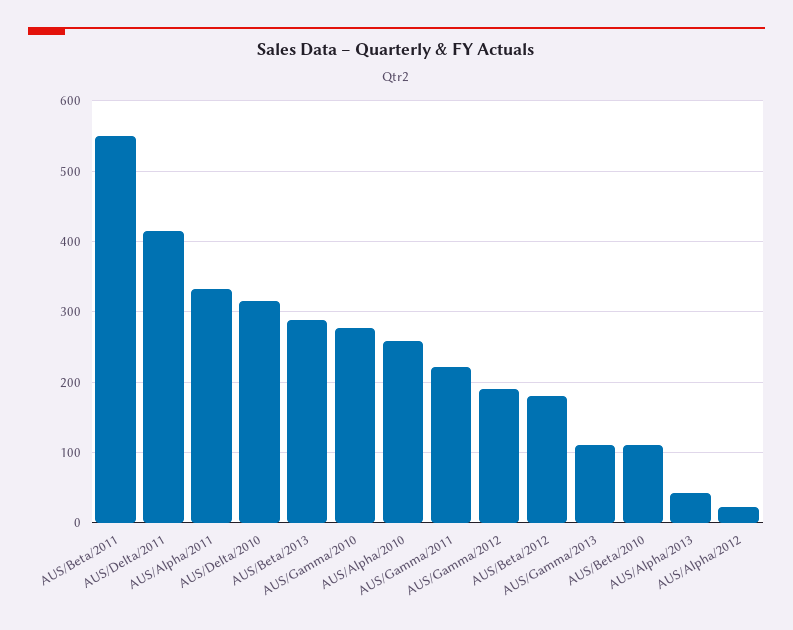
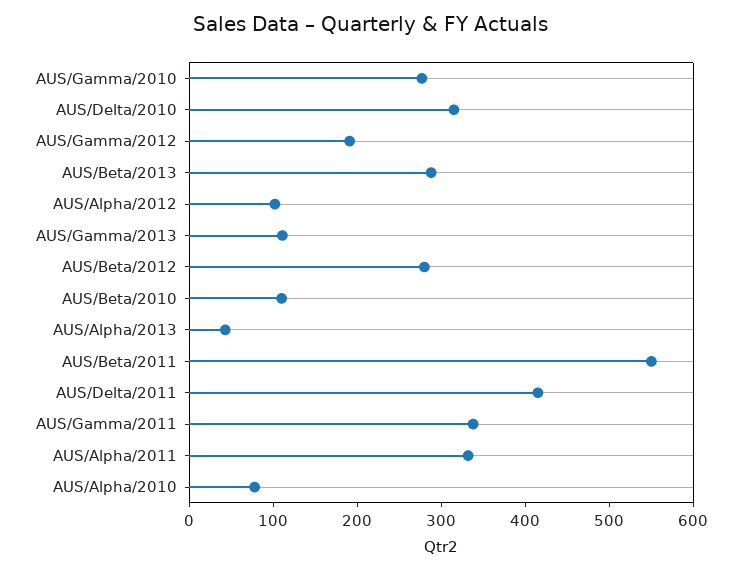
AUS/Alpha/2010: 260 -> 80
AUS/Gamma/2011: 220 -> 340
AUS/Beta/2012: 180 -> 280
AUS/Alpha/2012: 20 -> 100

